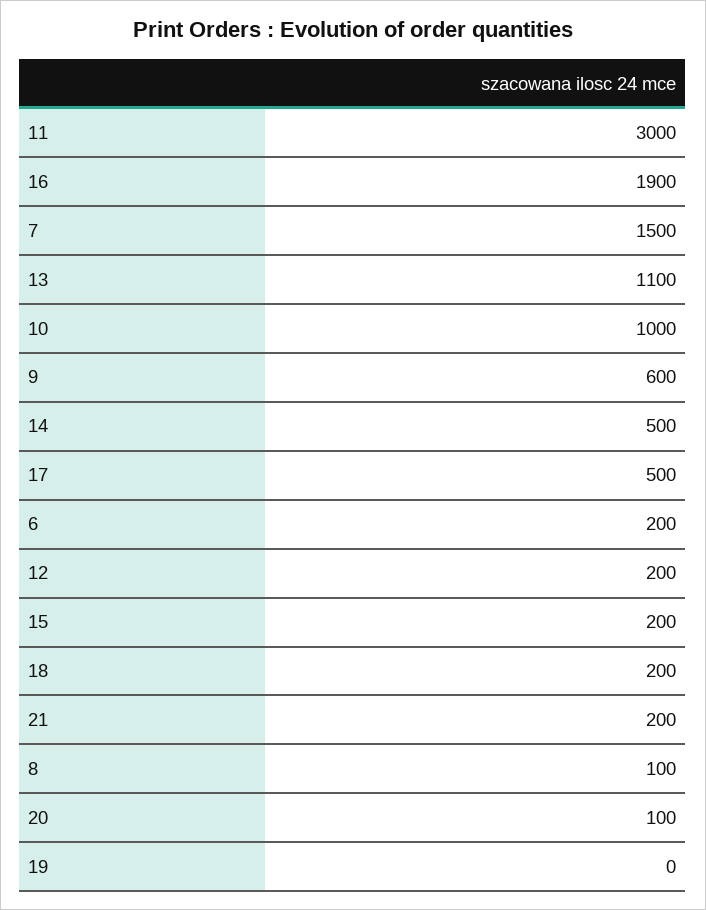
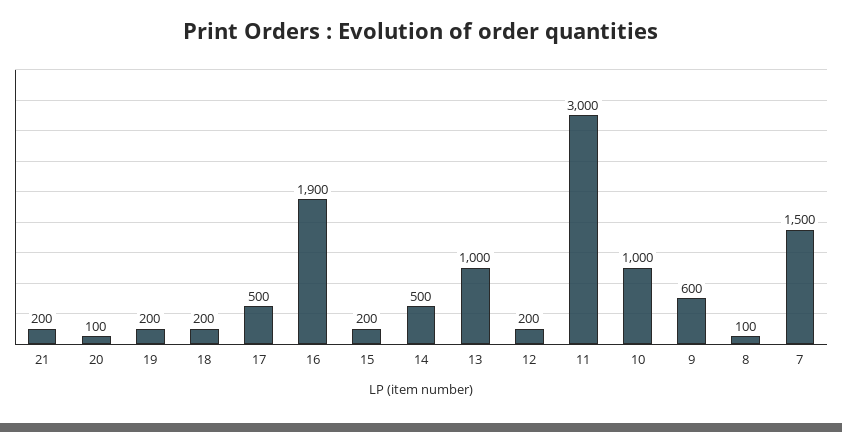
13: 1100 -> 1000
6: 200 -> none
19: 0 -> 200

